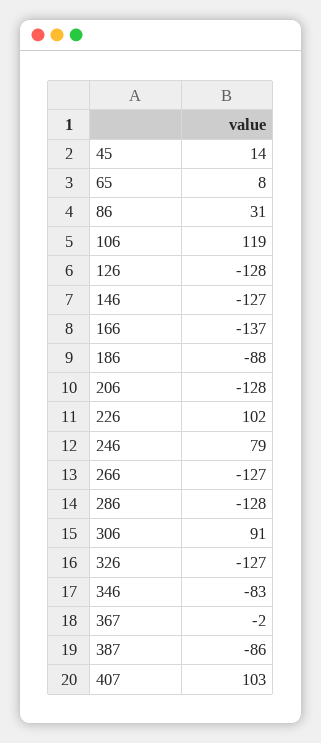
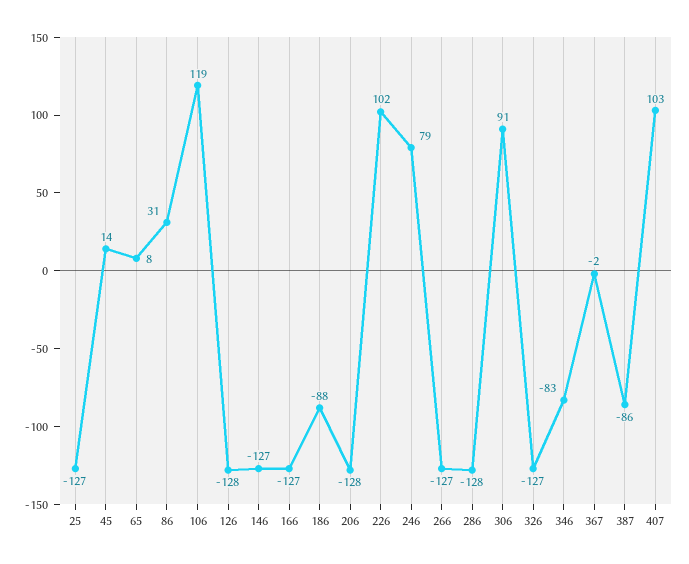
166: -137 -> -127
25: none -> -127

